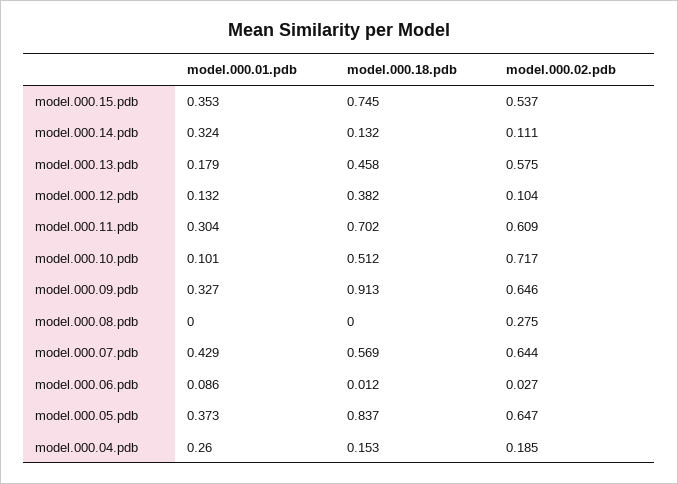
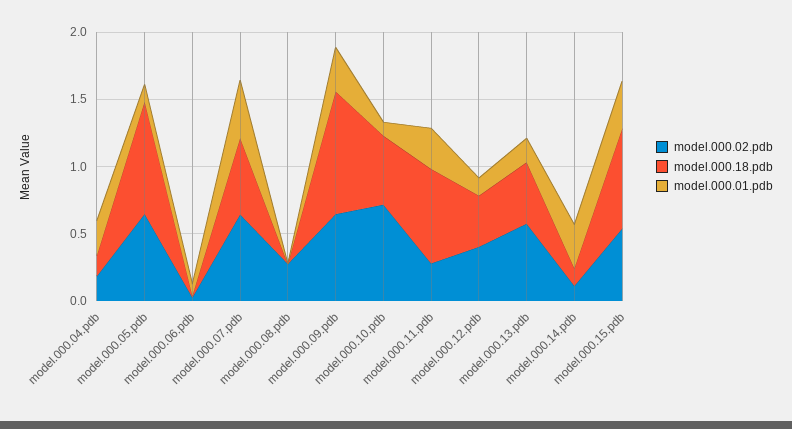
model.000.02.pdb, model.000.12.pdb: 0.104 -> 0.4
model.000.02.pdb, model.000.11.pdb: 0.609 -> 0.3
model.000.01.pdb, model.000.05.pdb: 0.373 -> 0.1

